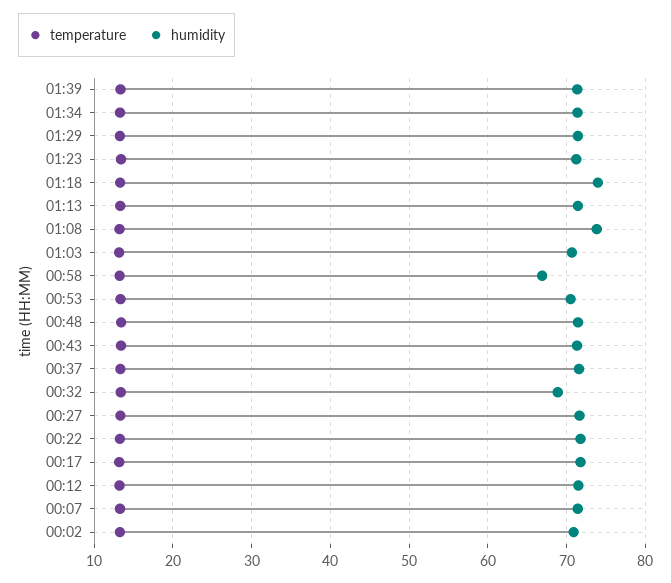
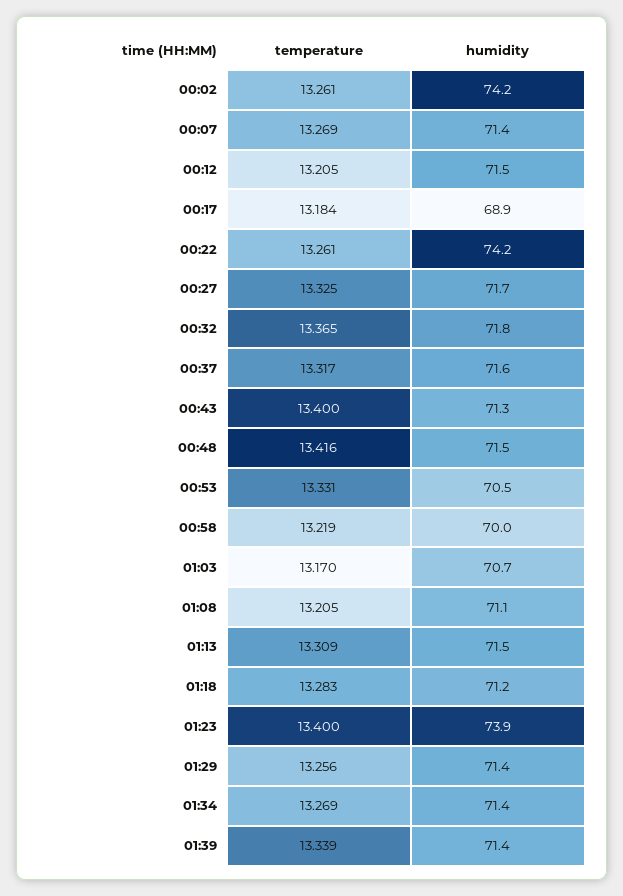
humidity, 01:23: 71 -> 73.9
humidity, 01:18: 74 -> 71.2
humidity, 01:08: 74 -> 71.1
humidity, 00:58: 67 -> 70
humidity, 00:32: 69 -> 71.8
humidity, 00:22: 72 -> 74.2
humidity, 00:17: 72 -> 68.9
humidity, 00:02: 71 -> 74.2

